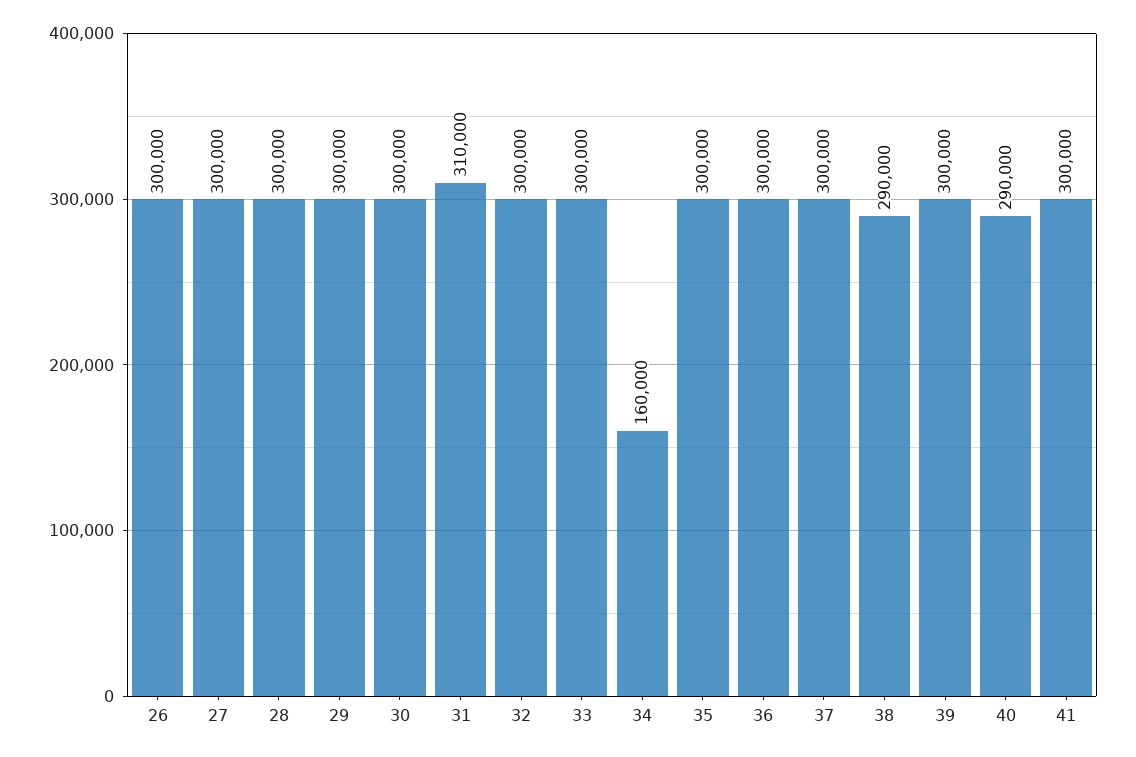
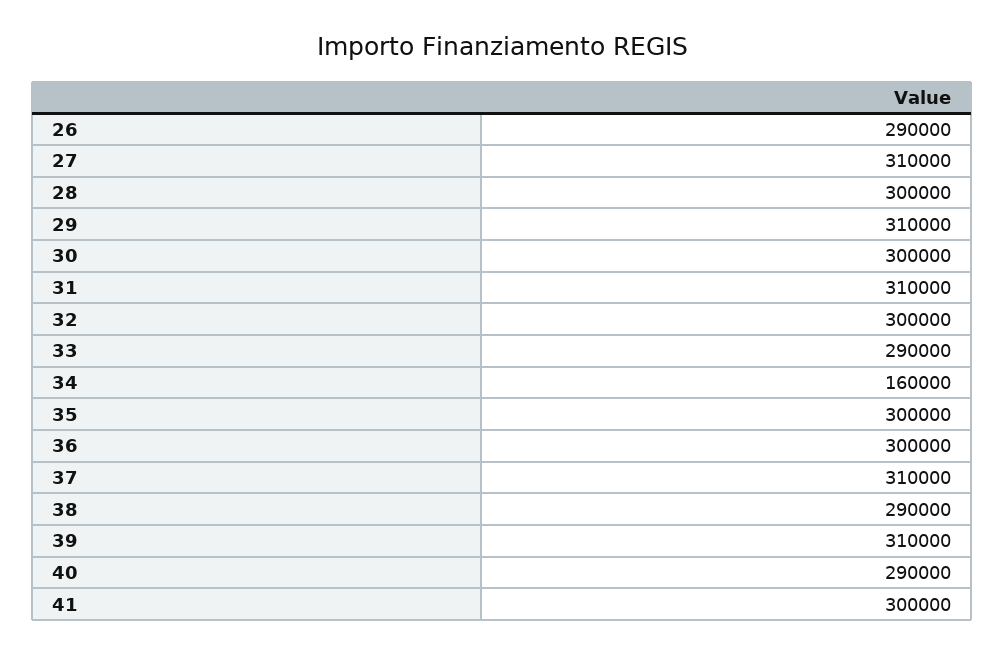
26: 300000 -> 290000
27: 300000 -> 310000
29: 300000 -> 310000
33: 300000 -> 290000
37: 300000 -> 310000
39: 300000 -> 310000

